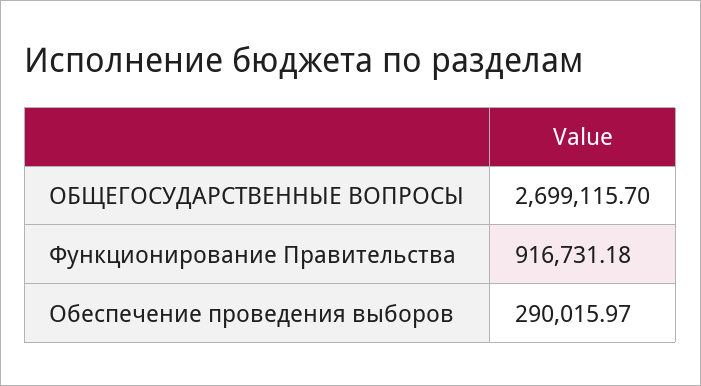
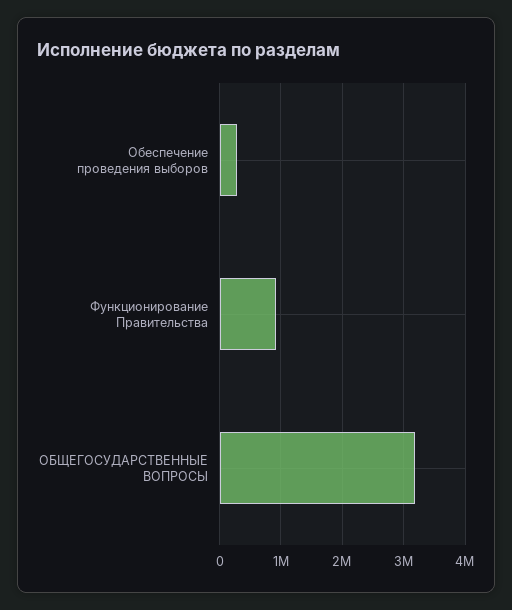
ОБЩЕГОСУДАРСТВЕННЫЕ ВОПРОСЫ: 2699115.7 -> 3200000

